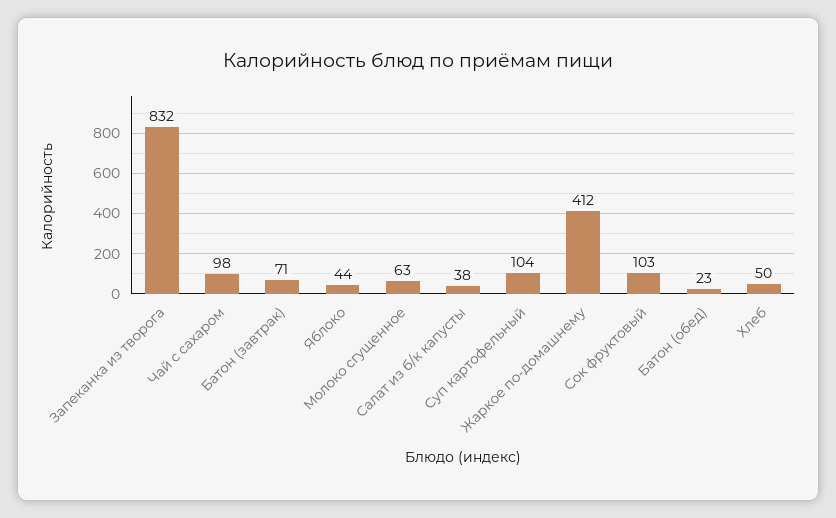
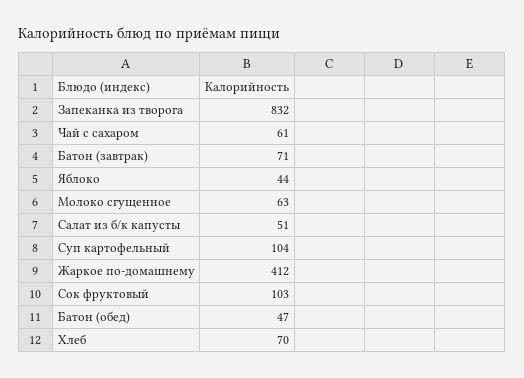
Чай с сахаром: 98 -> 61
Салат из б/к капусты: 38 -> 51
Батон (обед): 23 -> 47
Хлеб: 50 -> 70

